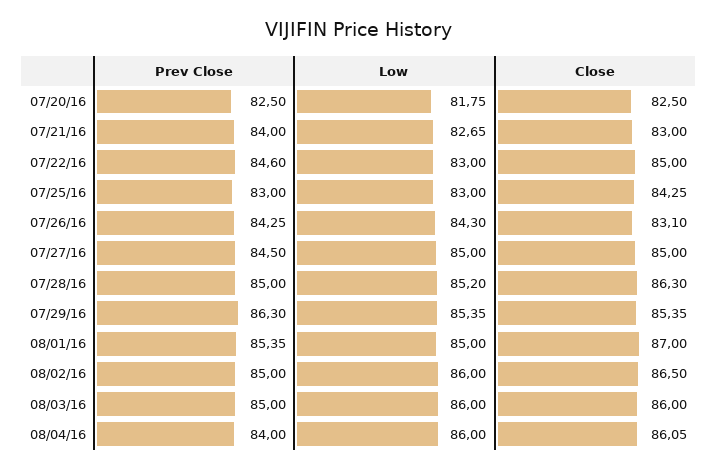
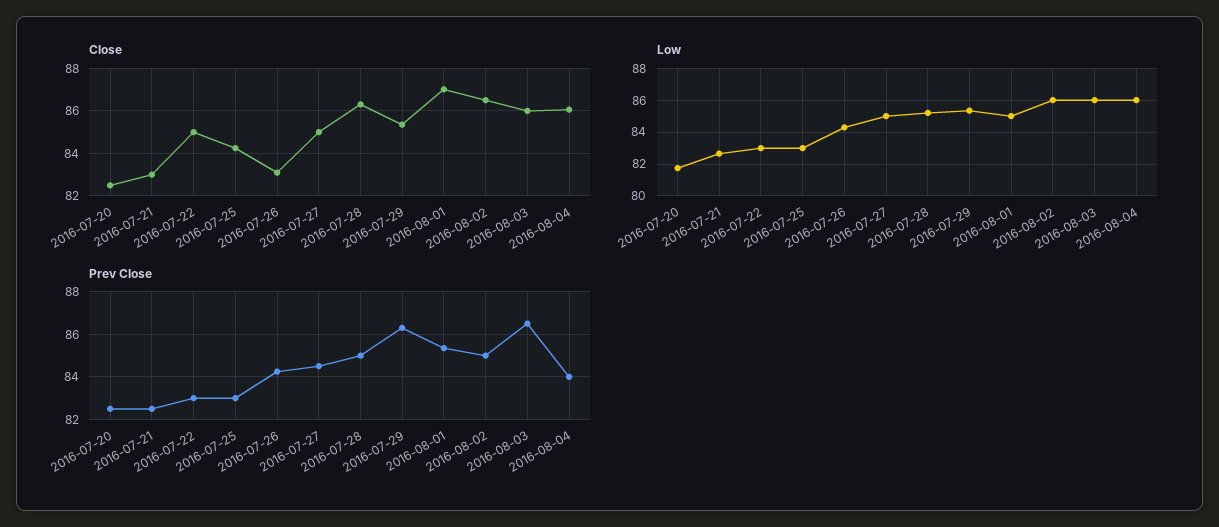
Prev Close, 07/21/16: 84 -> 82.5
Prev Close, 07/22/16: 84.6 -> 83
Prev Close, 08/03/16: 85 -> 86.5

